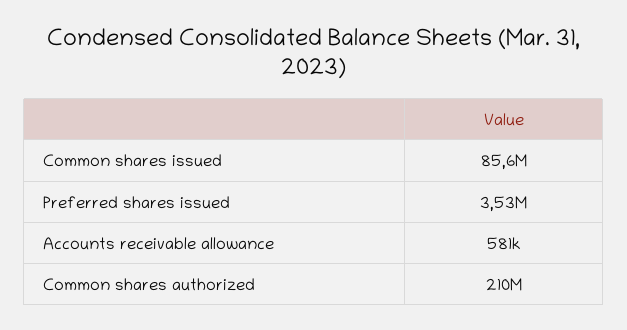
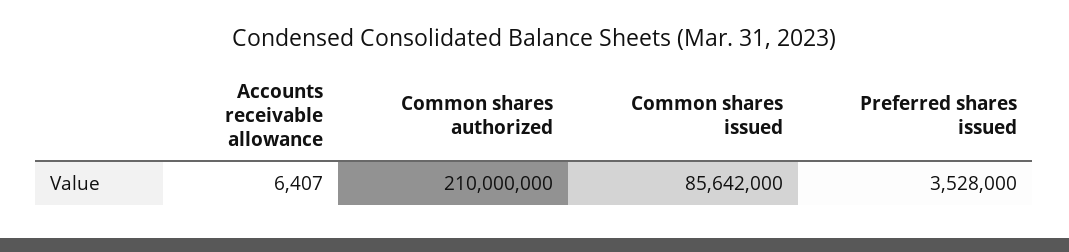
Accounts receivable allowance: 581000 -> 6407

